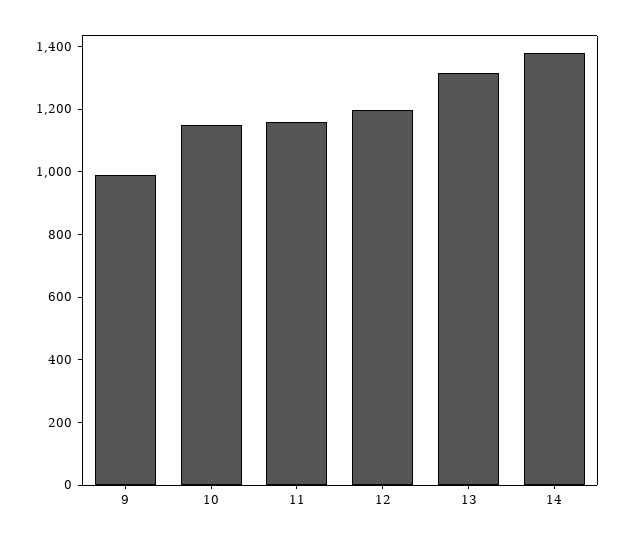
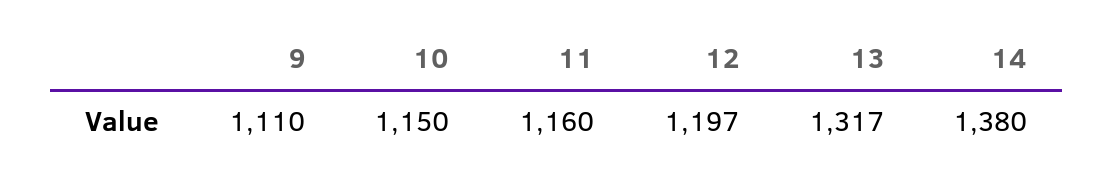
9: 1000 -> 1110

